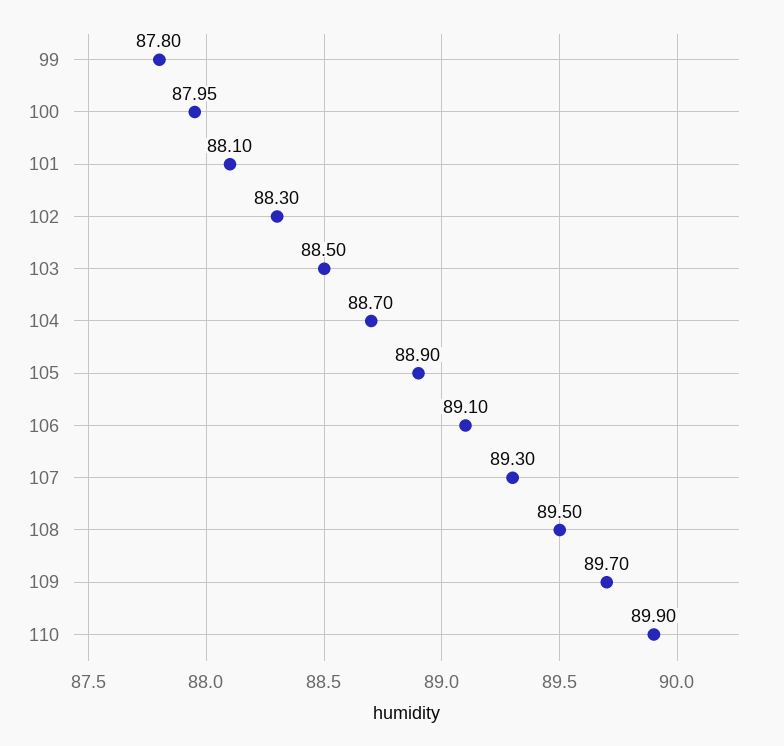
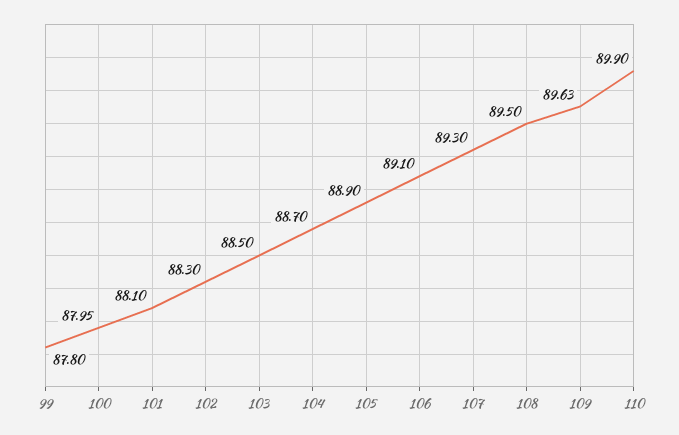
109: 89.7 -> 89.63

